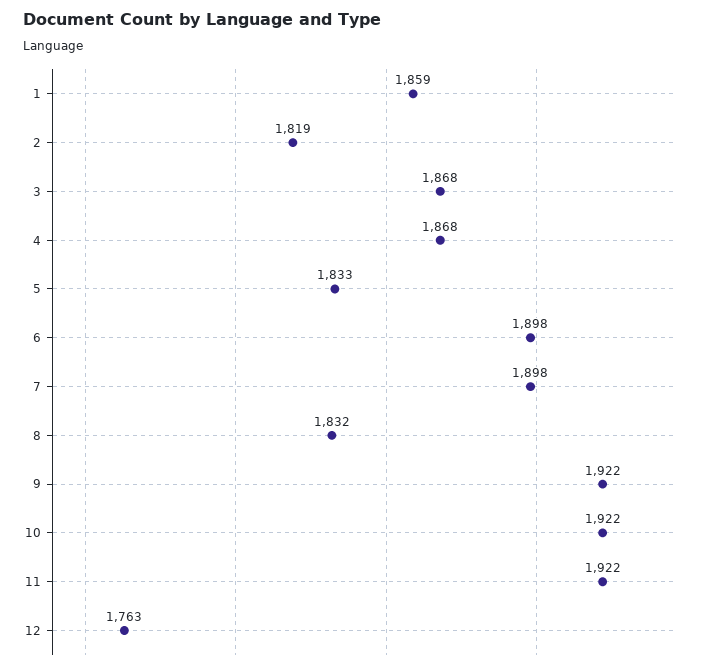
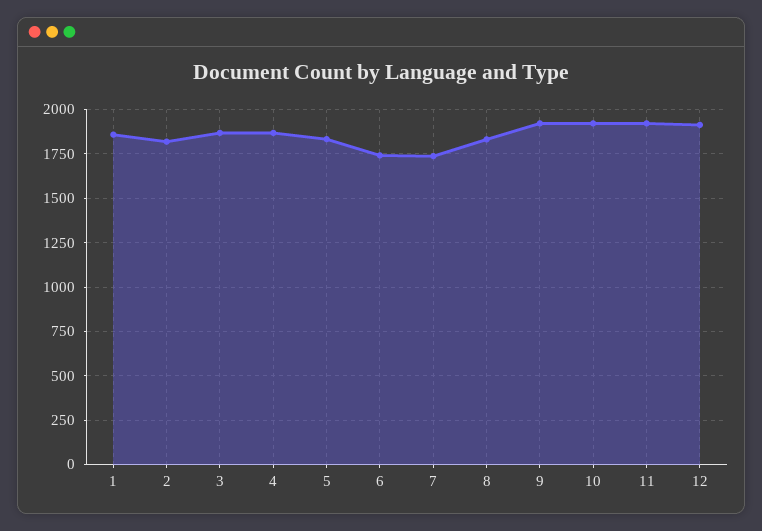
6: 1898 -> 1750
7: 1898 -> 1750
12: 1763 -> 1900

